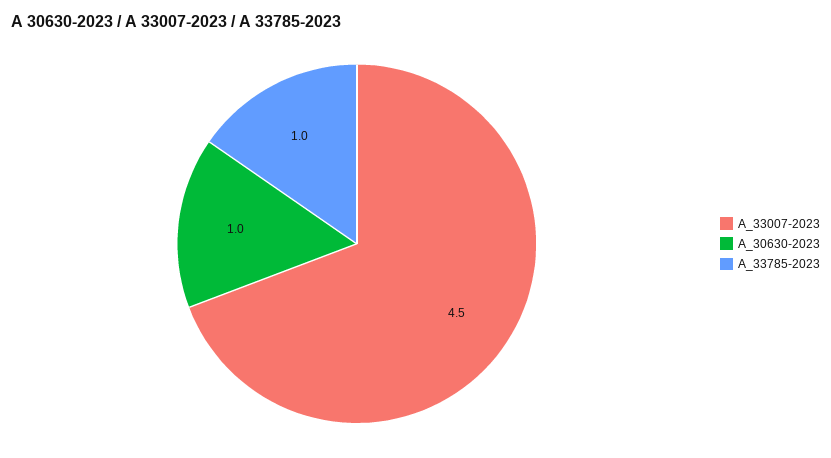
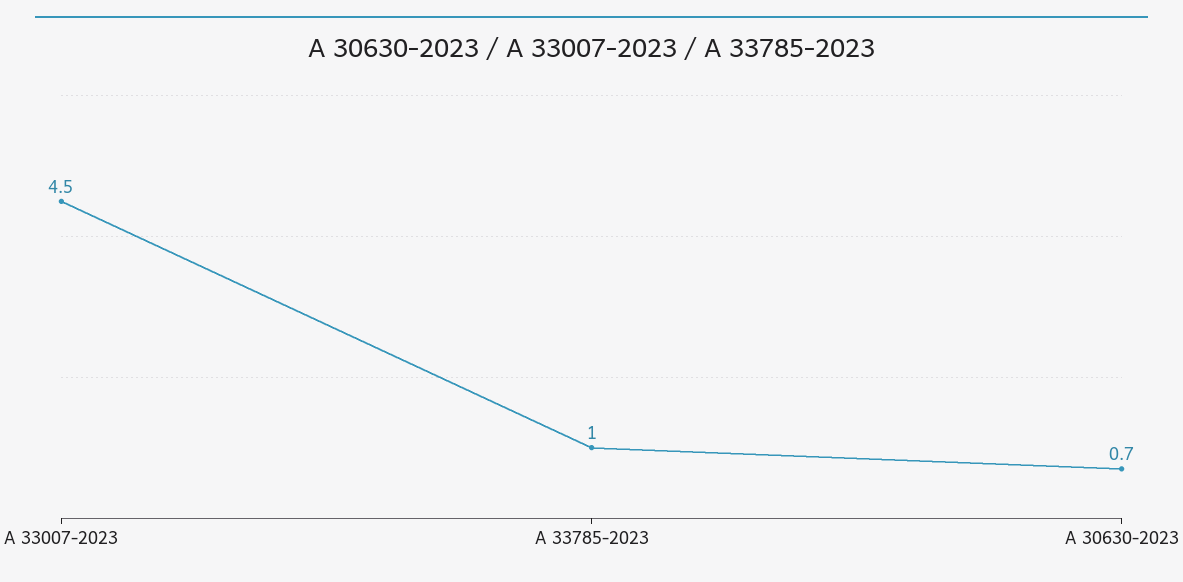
A_30630-2023: 1 -> 0.7

